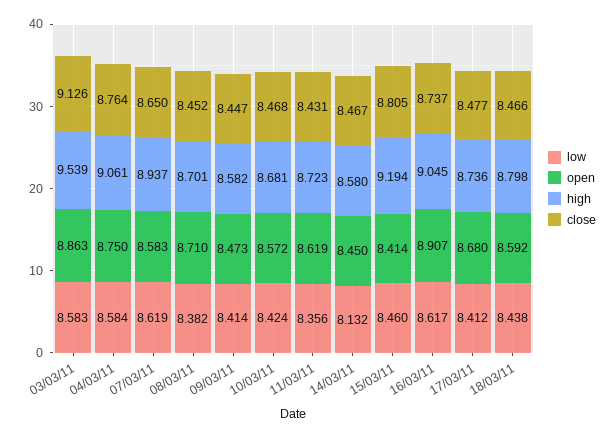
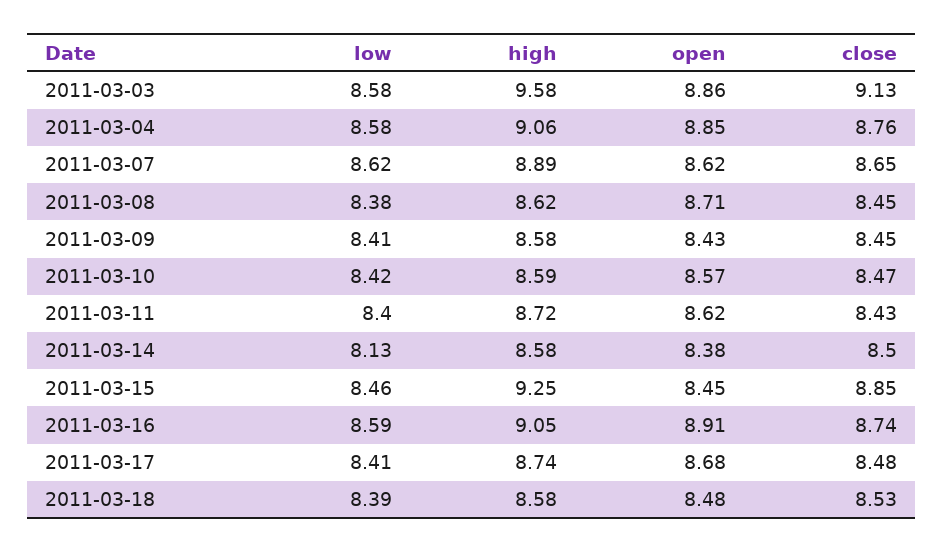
high, 03/03/11: 9.539 -> 9.58
open, 04/03/11: 8.75 -> 8.85
open, 07/03/11: 8.583 -> 8.62
high, 07/03/11: 8.937 -> 8.89
high, 08/03/11: 8.701 -> 8.62
open, 09/03/11: 8.473 -> 8.43
high, 10/03/11: 8.681 -> 8.59
low, 11/03/11: 8.356 -> 8.4
open, 14/03/11: 8.45 -> 8.38
close, 14/03/11: 8.467 -> 8.5
open, 15/03/11: 8.414 -> 8.45
high, 15/03/11: 9.194 -> 9.25
close, 15/03/11: 8.805 -> 8.85
low, 16/03/11: 8.617 -> 8.59
low, 18/03/11: 8.438 -> 8.39
open, 18/03/11: 8.592 -> 8.48
high, 18/03/11: 8.798 -> 8.58
close, 18/03/11: 8.466 -> 8.53

